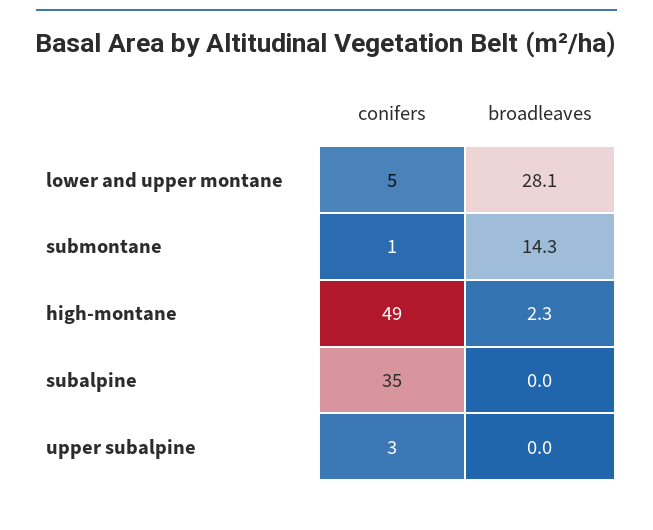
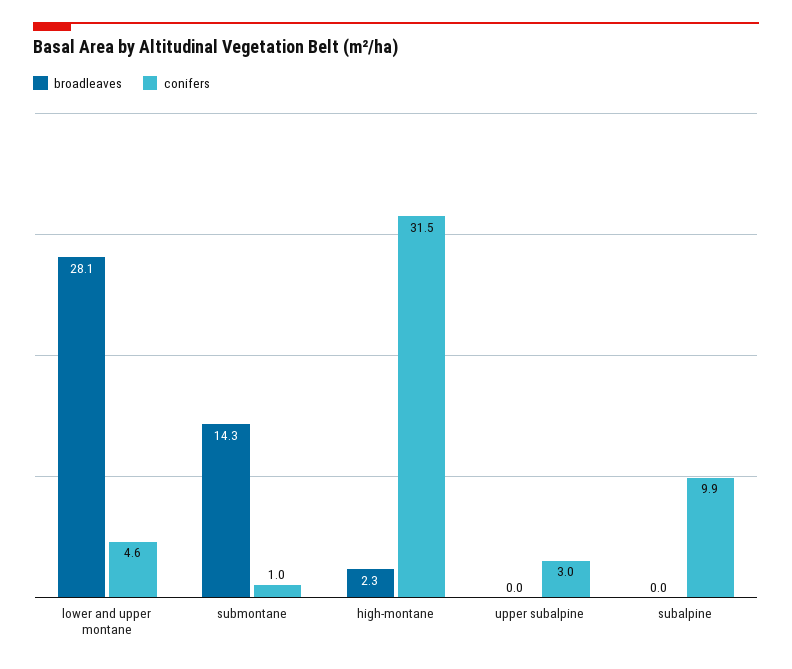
conifers, high-montane: 49 -> 31.5
conifers, subalpine: 35 -> 9.9

